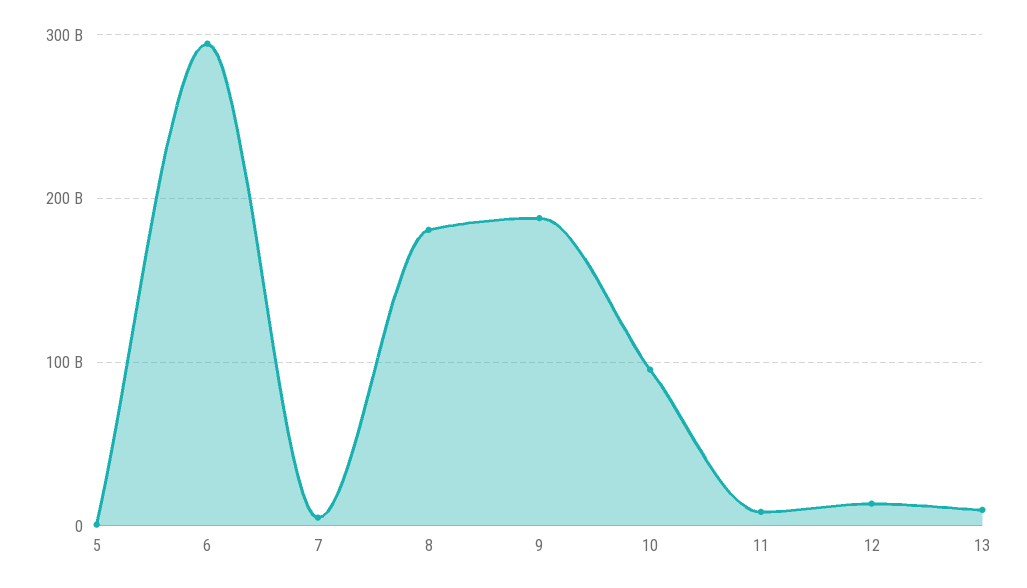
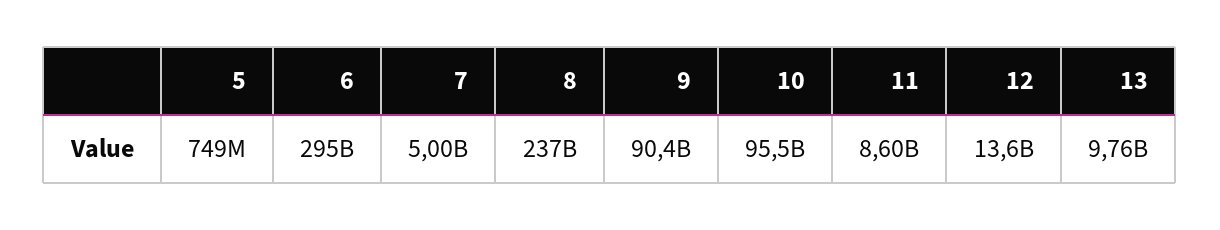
8: 180000000000 -> 237000000000
9: 190000000000 -> 90400000000

